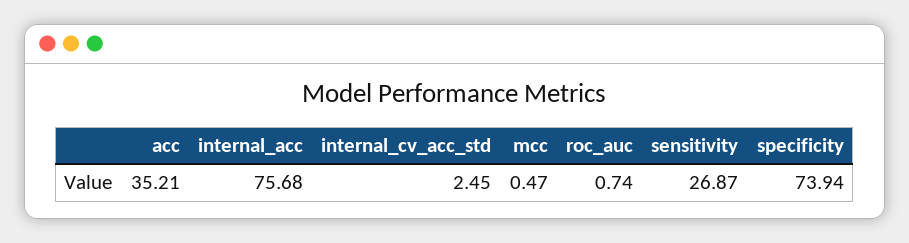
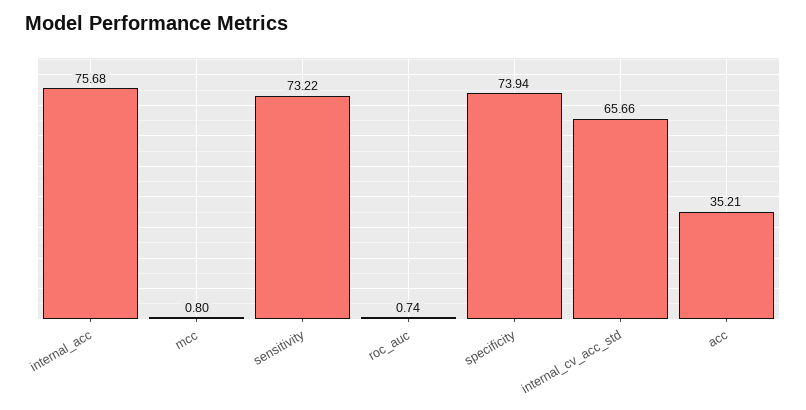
internal_cv_acc_std: 2.45 -> 65.66
mcc: 0.47 -> 0.8
sensitivity: 26.87 -> 73.22

